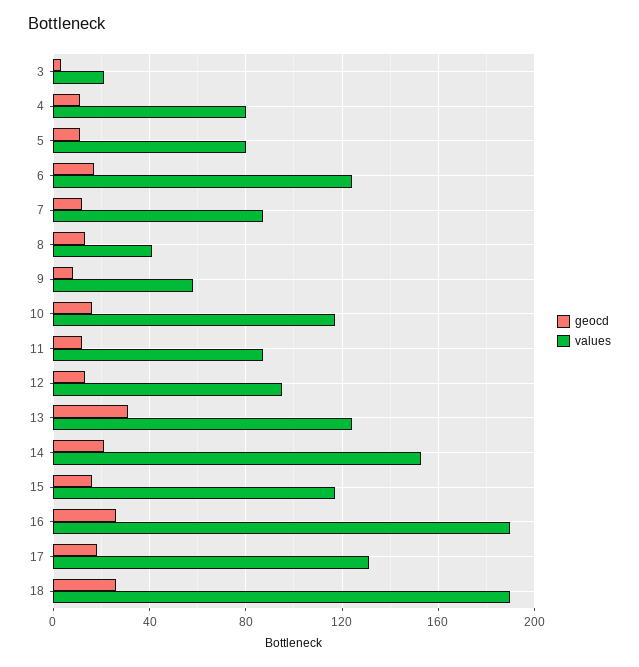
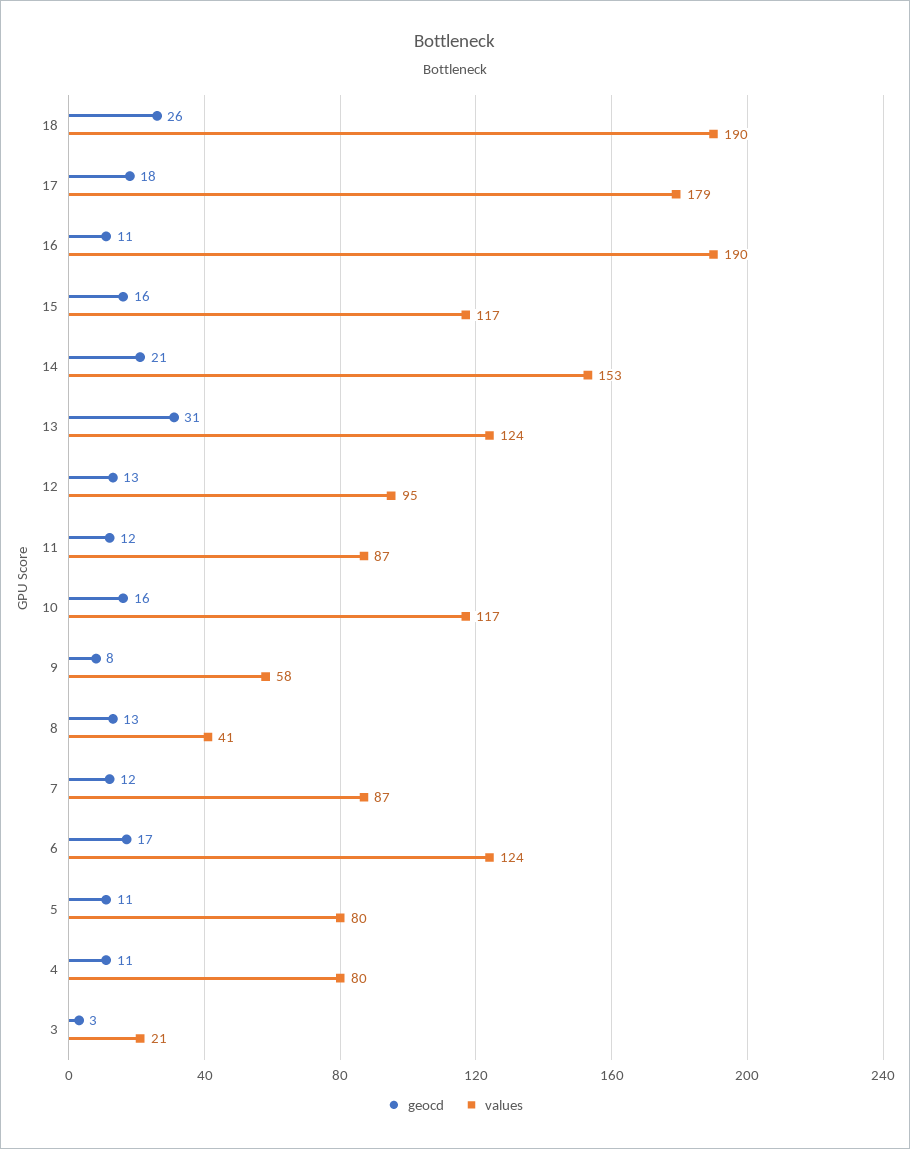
geocd, 16: 25 -> 11
values, 17: 130 -> 179

